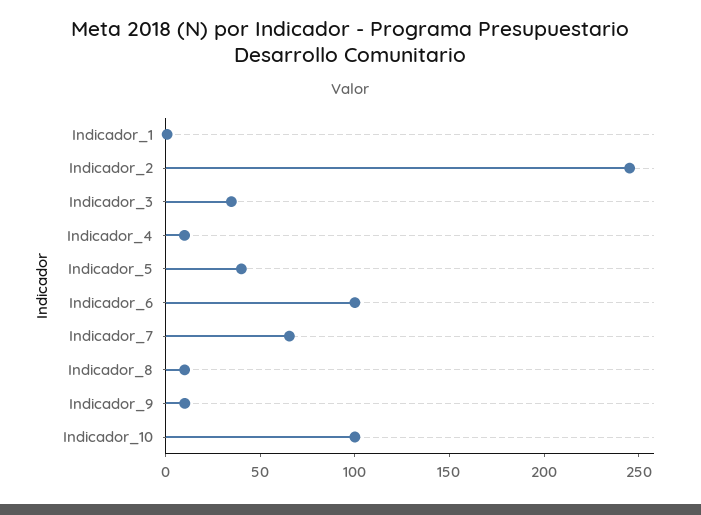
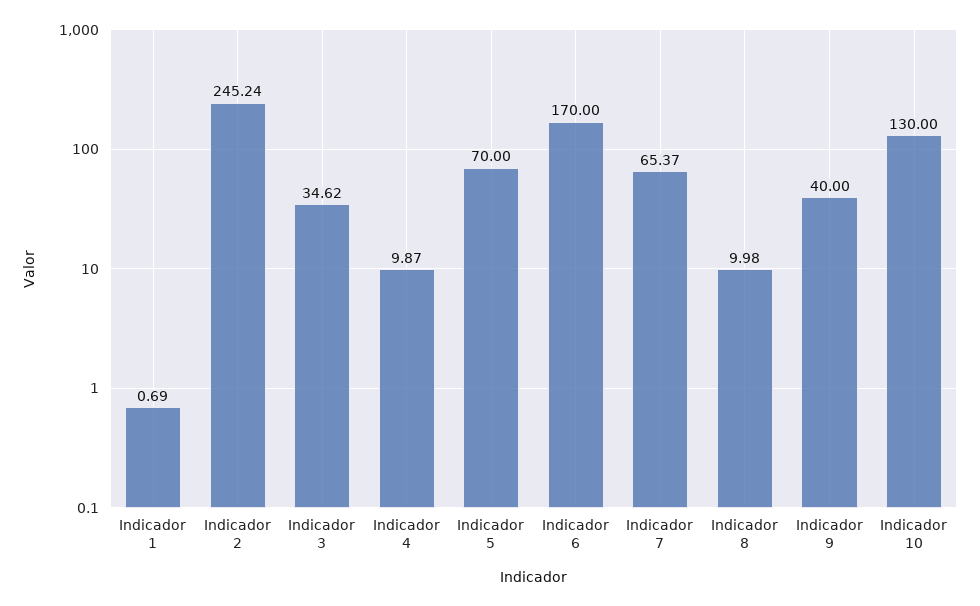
Indicador_5: 40 -> 70
Indicador_6: 100 -> 170
Indicador_9: 10 -> 40
Indicador_10: 100 -> 130

